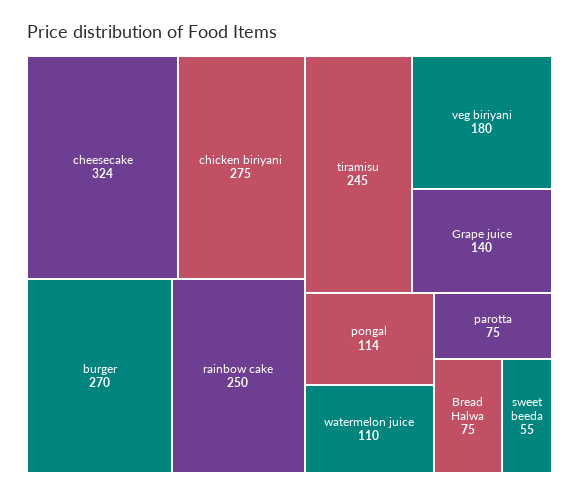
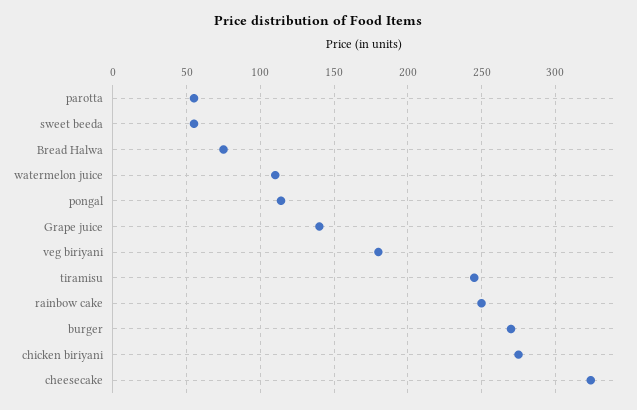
parotta: 75 -> 55

